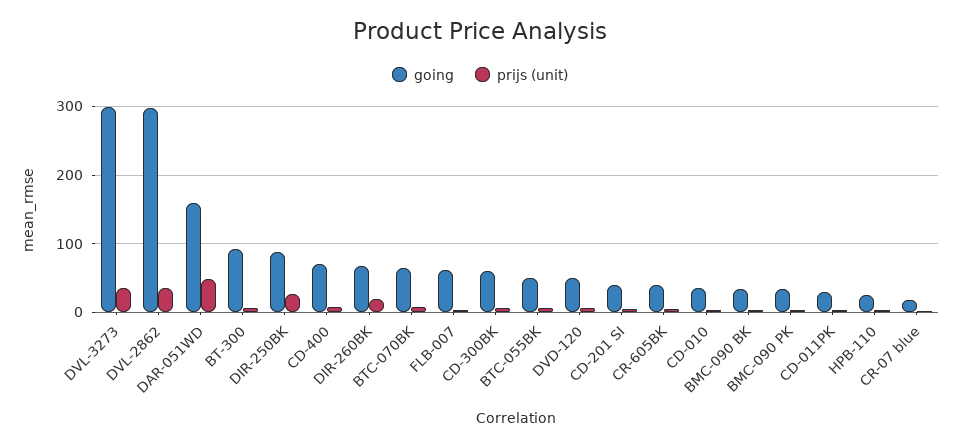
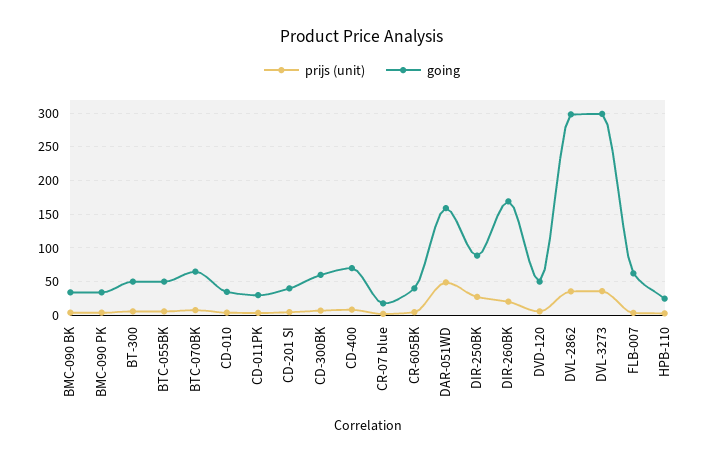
going, BT-300: 90 -> 50
going, DIR-260BK: 70 -> 170

